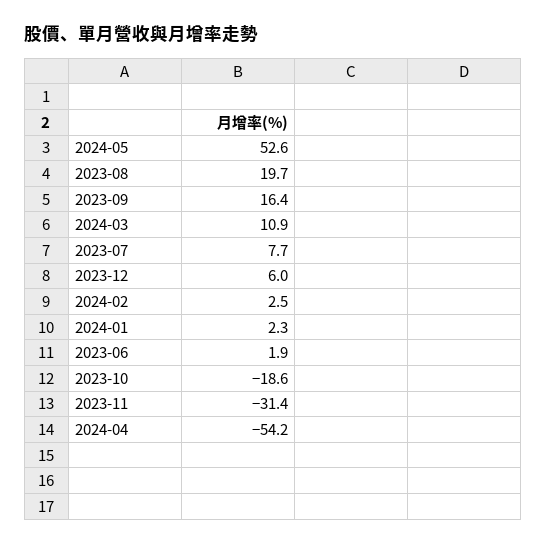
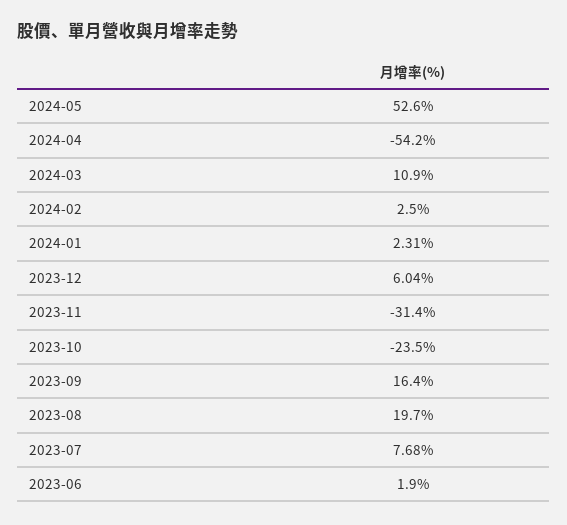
2023-10: -18.6 -> -23.5

